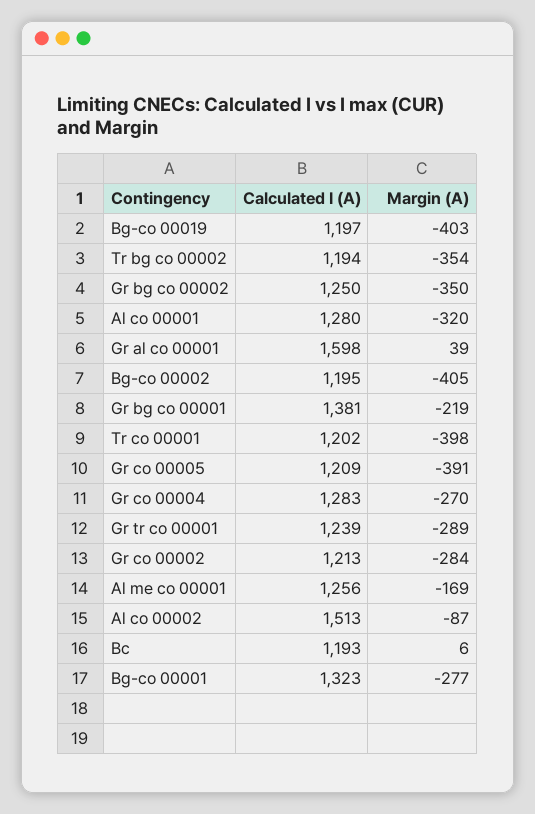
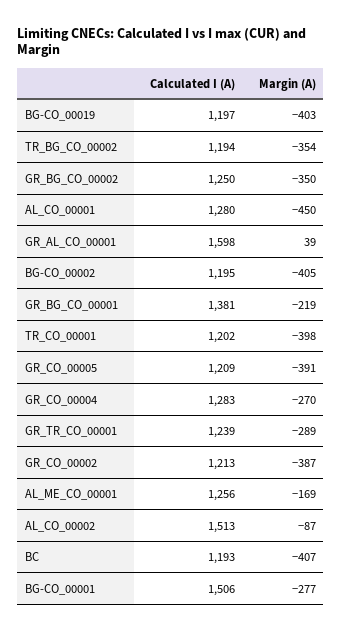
Margin (A), Al co 00001: -320 -> -450
Margin (A), Gr co 00002: -284 -> -387
Margin (A), Bc: 6 -> -407
Calculated I (A), Bg-co 00001: 1323 -> 1506

